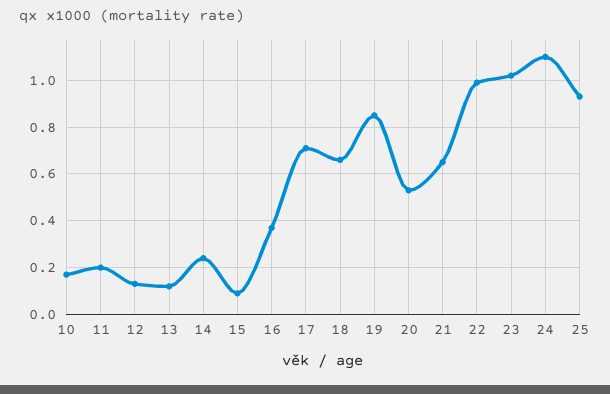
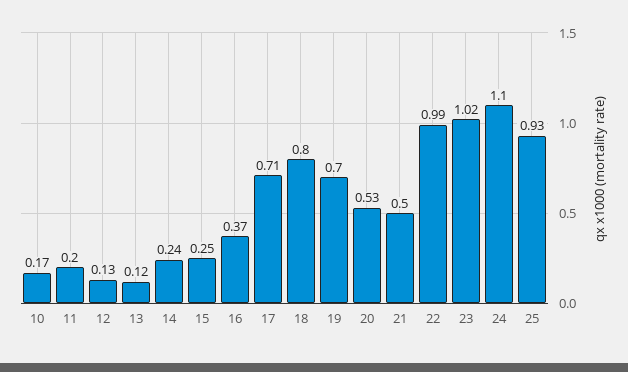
15: 0.1 -> 0.25
18: 0.65 -> 0.8
19: 0.85 -> 0.7
21: 0.65 -> 0.5

